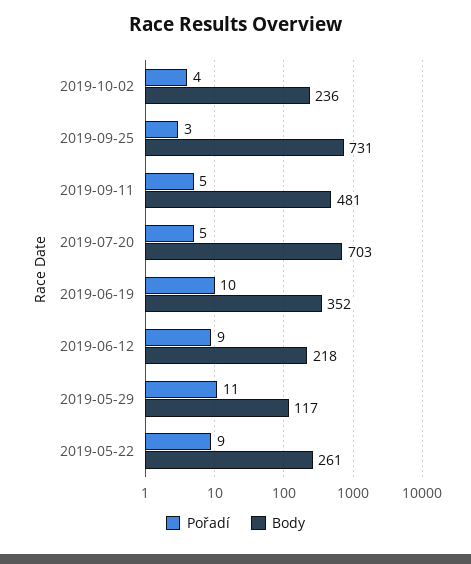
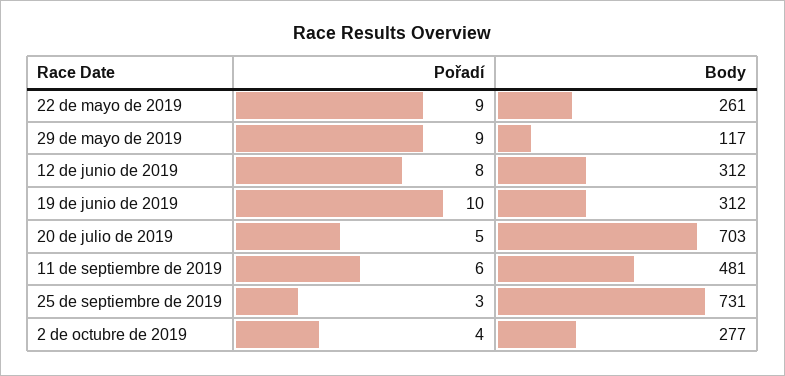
Body, 2019-10-02: 236 -> 277
Pořadí, 2019-09-11: 5 -> 6
Body, 2019-06-19: 352 -> 312
Pořadí, 2019-06-12: 9 -> 8
Body, 2019-06-12: 218 -> 312
Pořadí, 2019-05-29: 11 -> 9

